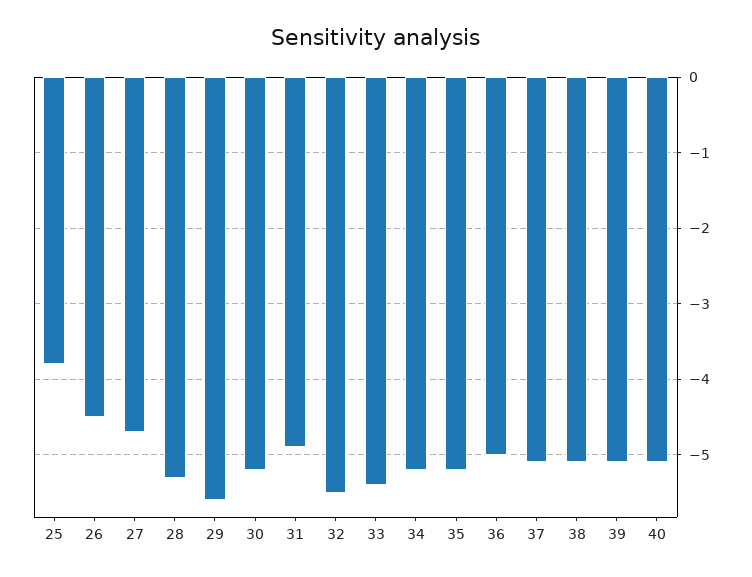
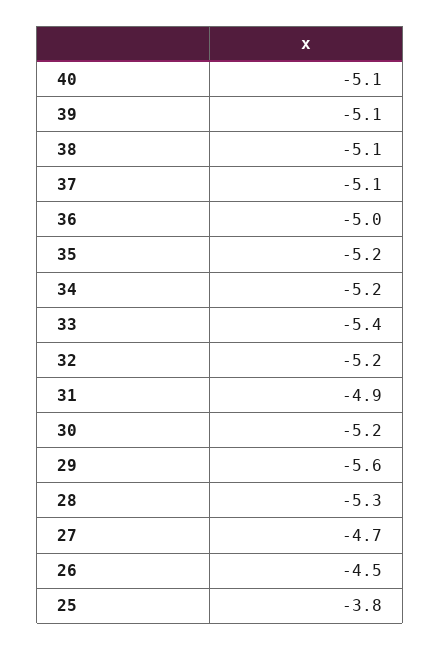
32: -5.5 -> -5.2

